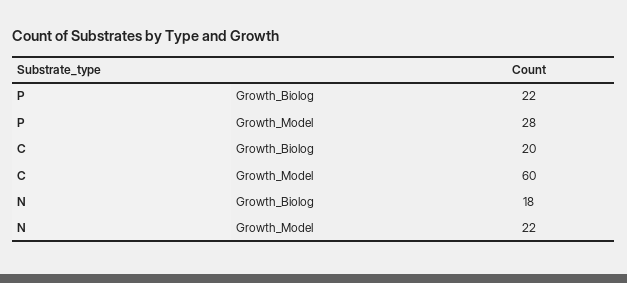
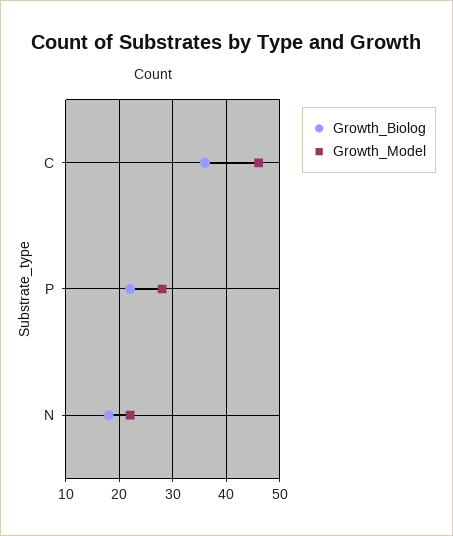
Growth_Biolog, C: 20 -> 35
Growth_Model, C: 60 -> 45

